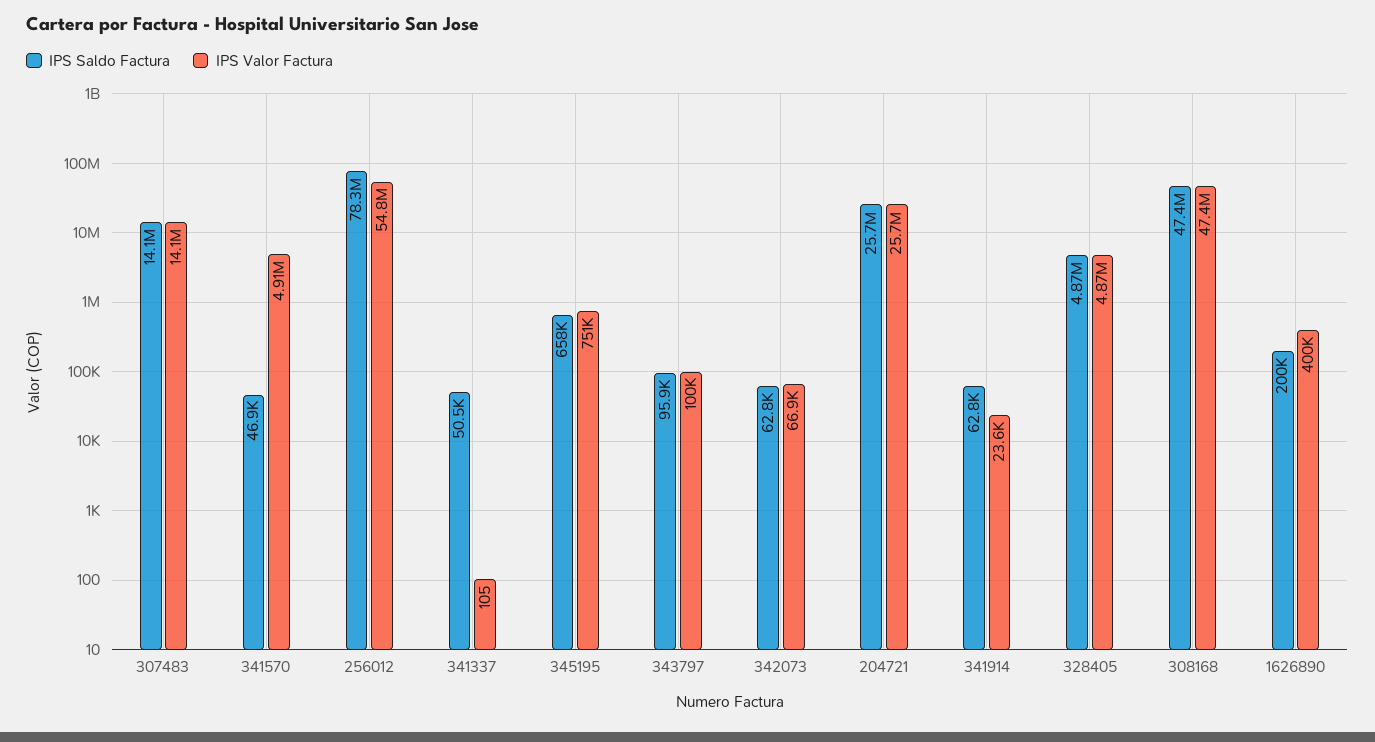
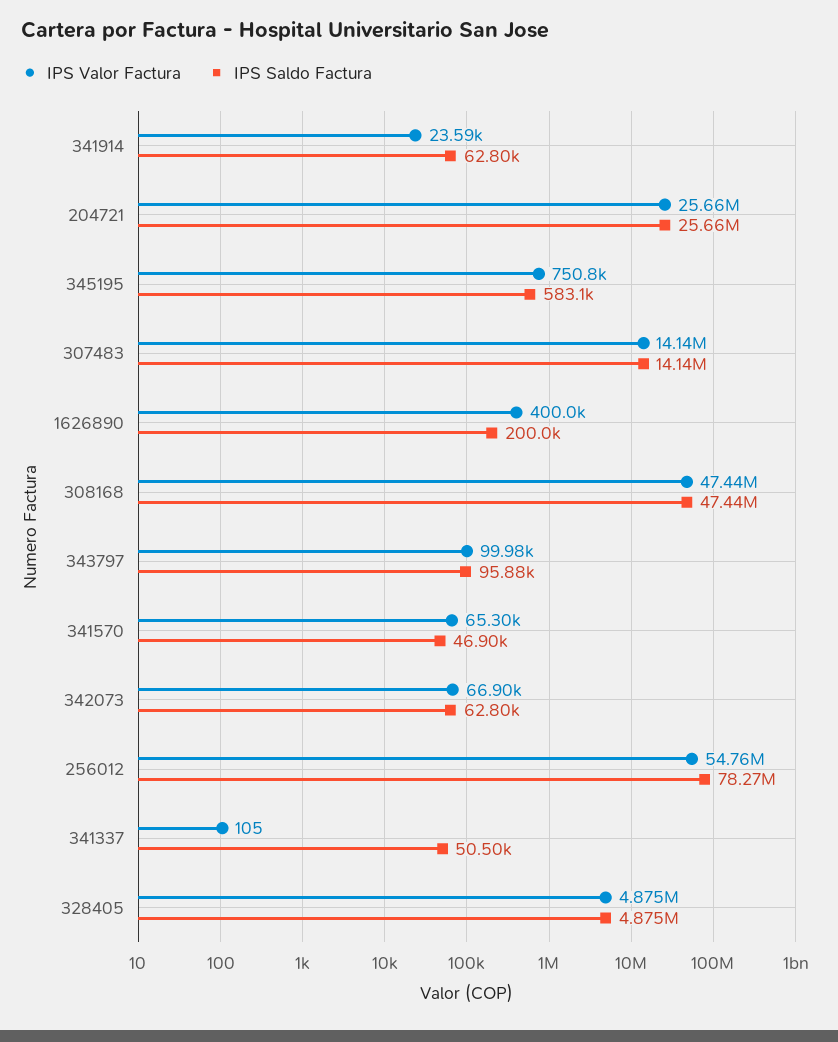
IPS Valor Factura, 341570: 4910000 -> 65300
IPS Saldo Factura, 345195: 658000 -> 583100

